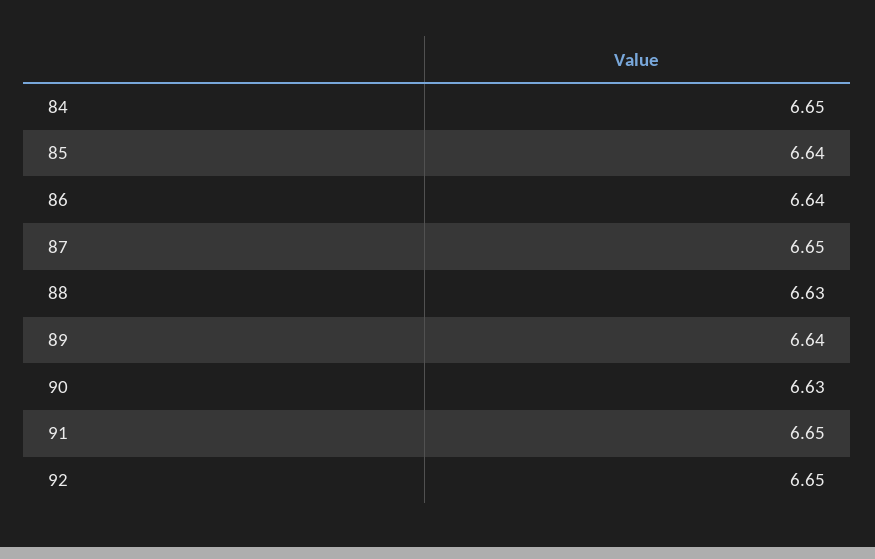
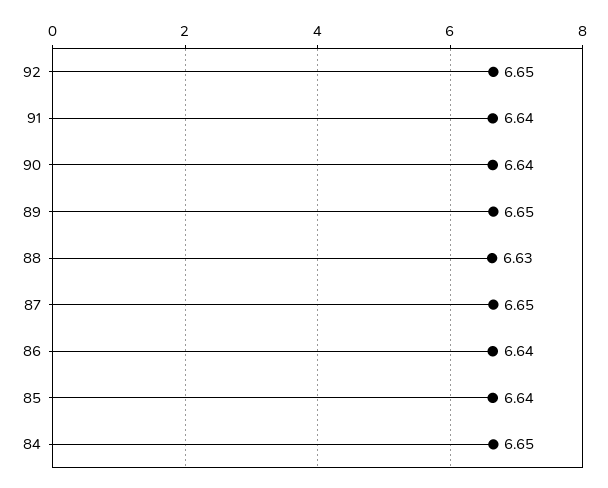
89: 6.64 -> 6.65
90: 6.63 -> 6.64
91: 6.65 -> 6.64

